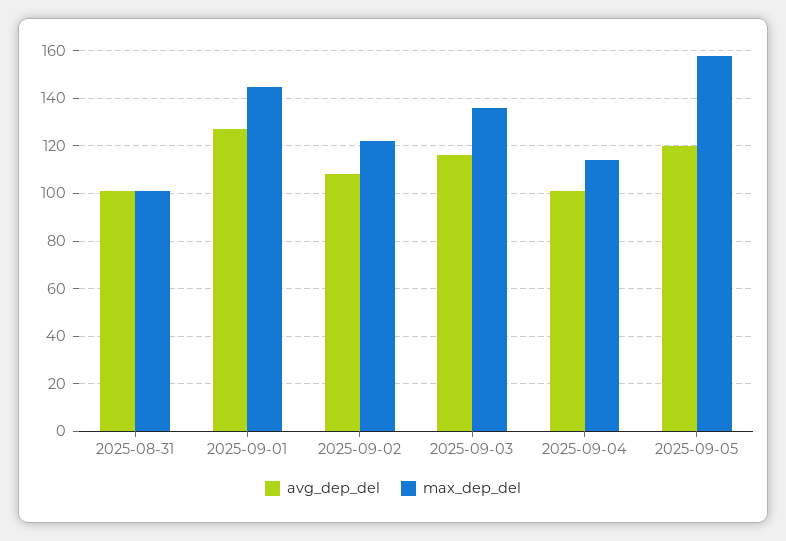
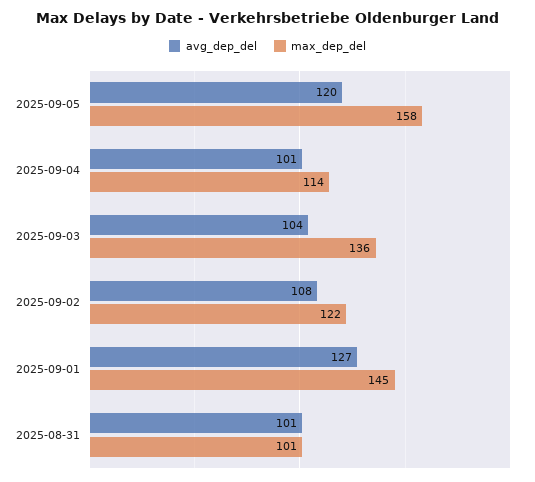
avg_dep_del, 2025-09-03: 115 -> 104

